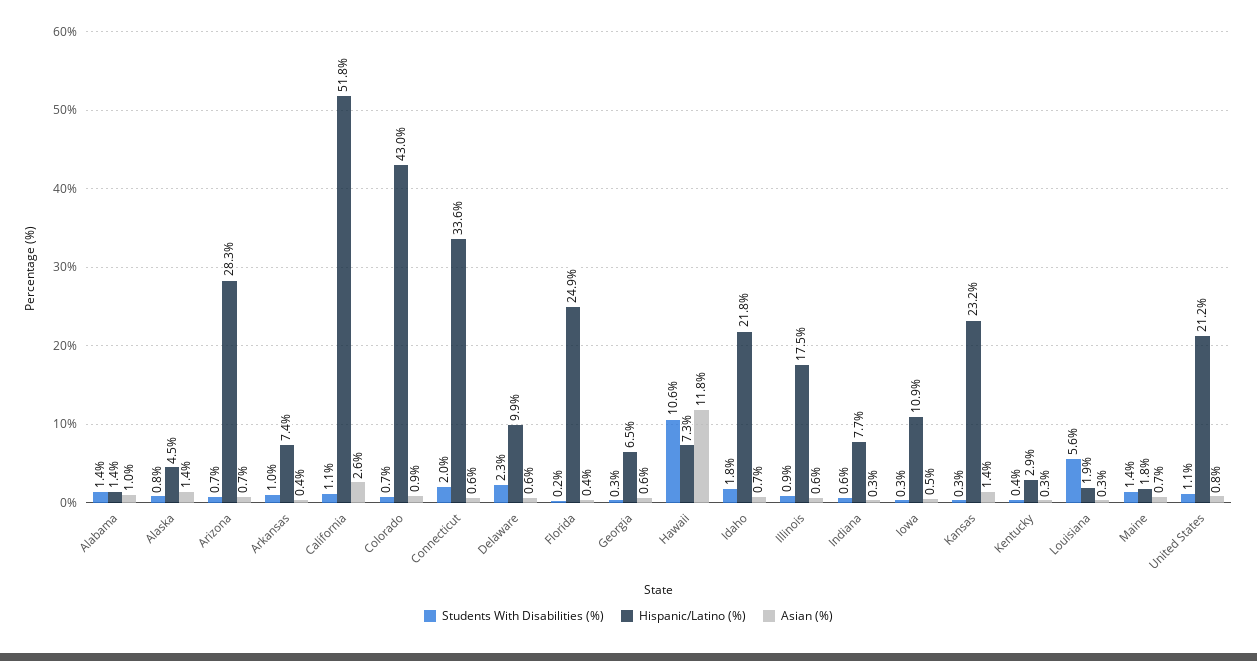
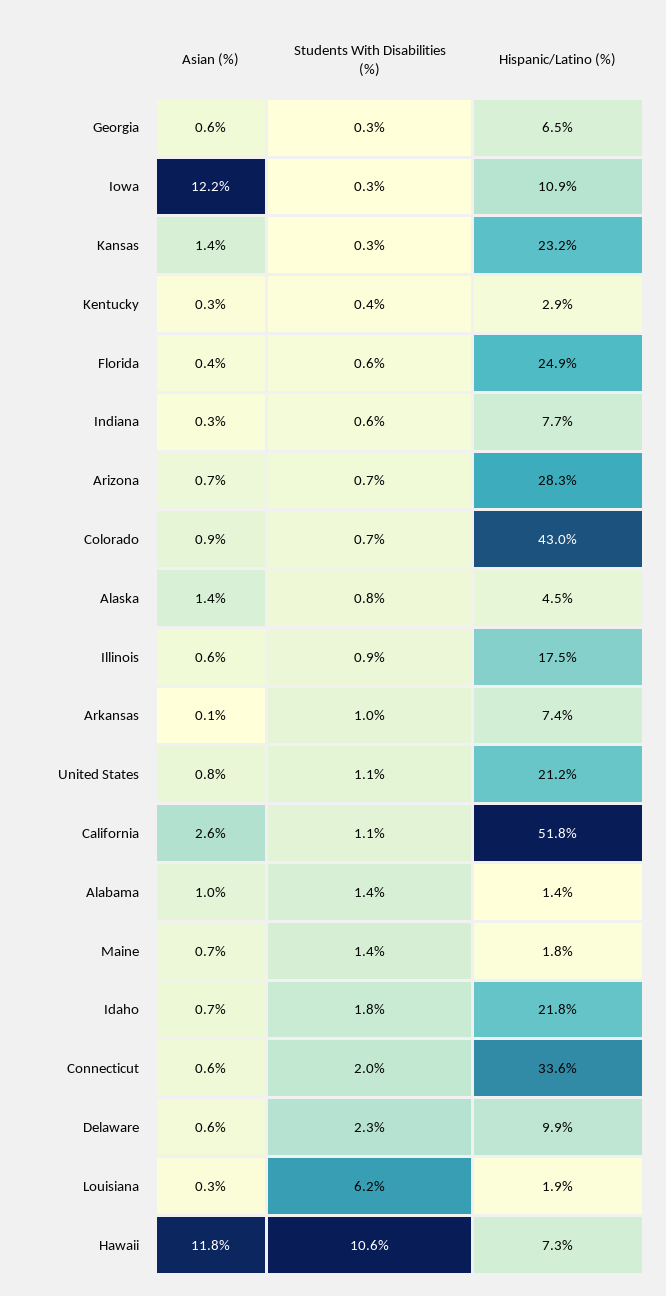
Asian (%), Arkansas: 0.4 -> 0.1
Students With Disabilities (%), Florida: 0.2 -> 0.6
Asian (%), Iowa: 0.5 -> 12.2
Students With Disabilities (%), Louisiana: 5.6 -> 6.2

